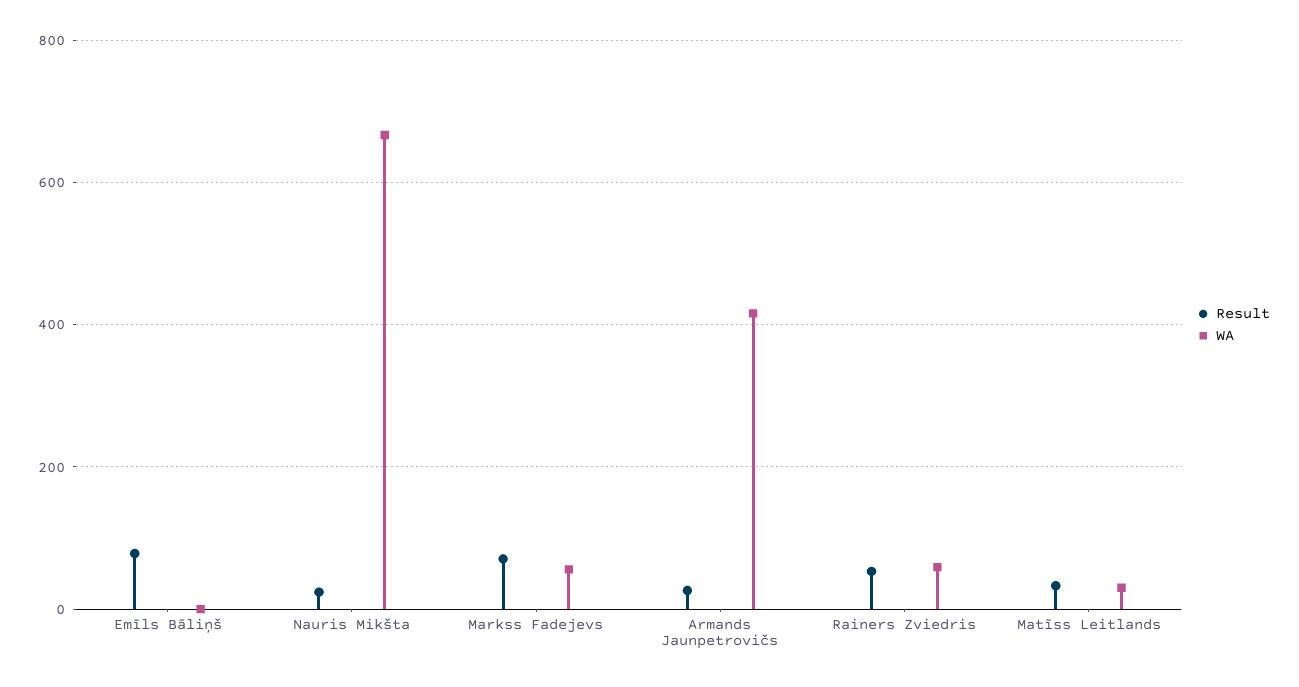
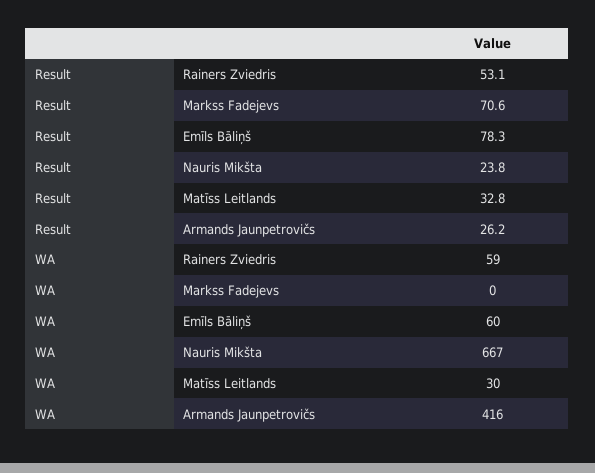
WA, Emīls Bāliņš: 0 -> 60
WA, Markss Fadejevs: 60 -> 0

